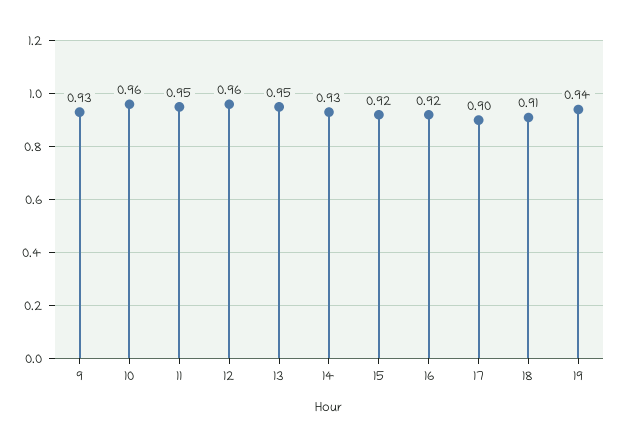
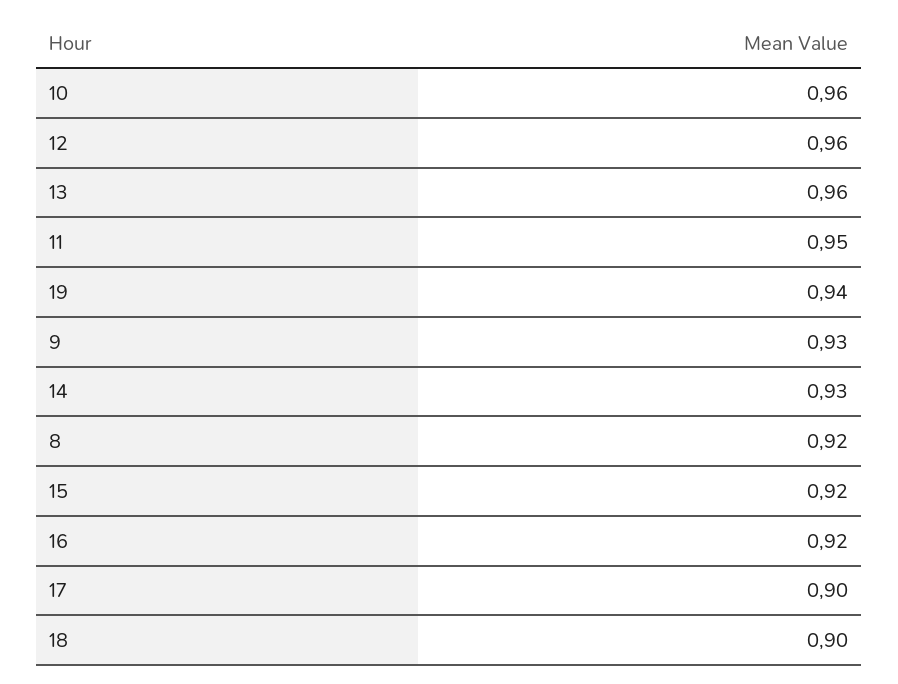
13: 0.95 -> 0.96
18: 0.91 -> 0.9
8: none -> 0.92

